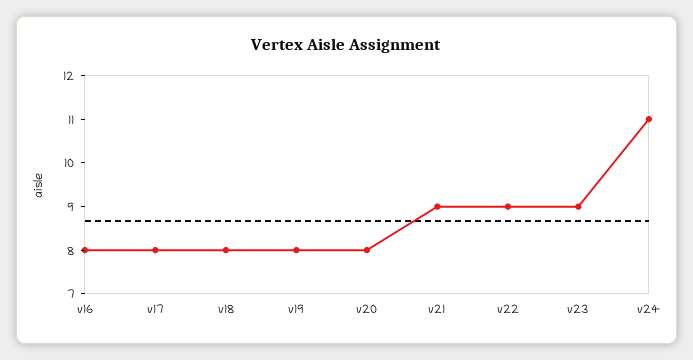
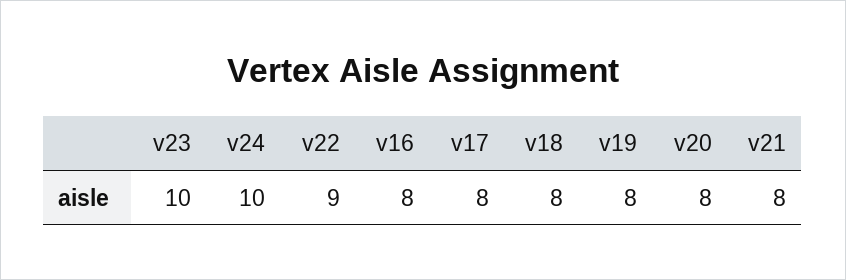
v21: 9 -> 8
v23: 9 -> 10
v24: 11 -> 10

